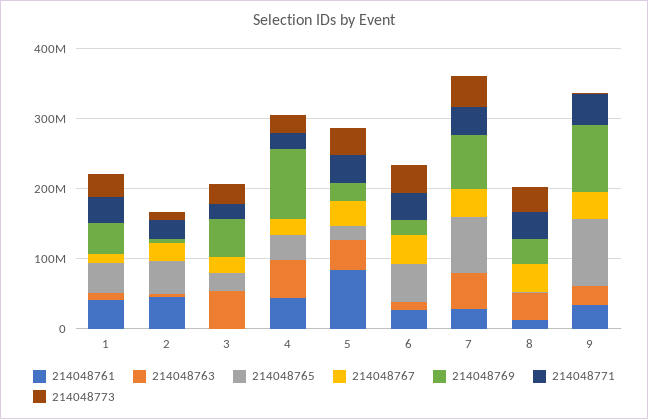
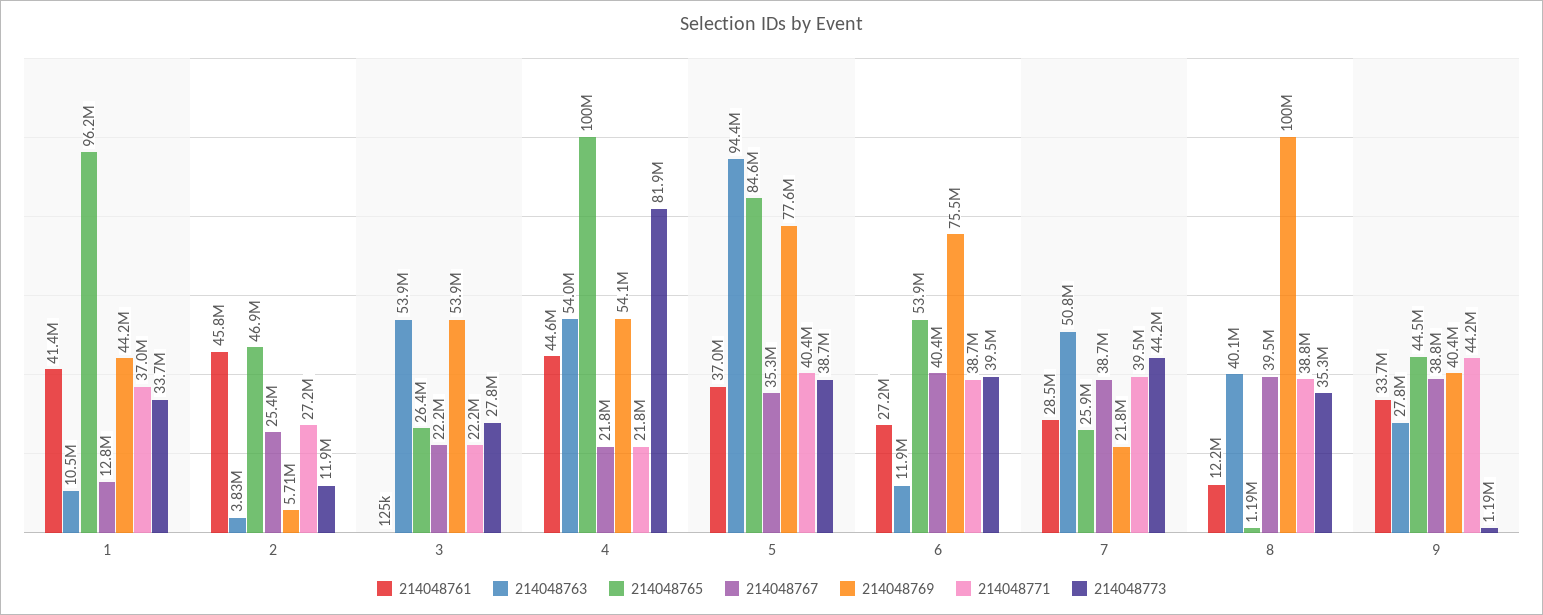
214048765, 1: 40000000 -> 96200000
214048765, 4: 40000000 -> 100000000
214048769, 4: 100000000 -> 54100000
214048773, 4: 20000000 -> 81900000
214048761, 5: 80000000 -> 37000000
214048763, 5: 40000000 -> 94400000
214048765, 5: 20000000 -> 84600000
214048769, 5: 20000000 -> 77600000
214048769, 6: 20000000 -> 75500000
214048765, 7: 80000000 -> 25900000
214048769, 7: 80000000 -> 21800000
214048769, 8: 40000000 -> 100000000
214048765, 9: 100000000 -> 44500000
214048769, 9: 100000000 -> 40400000

